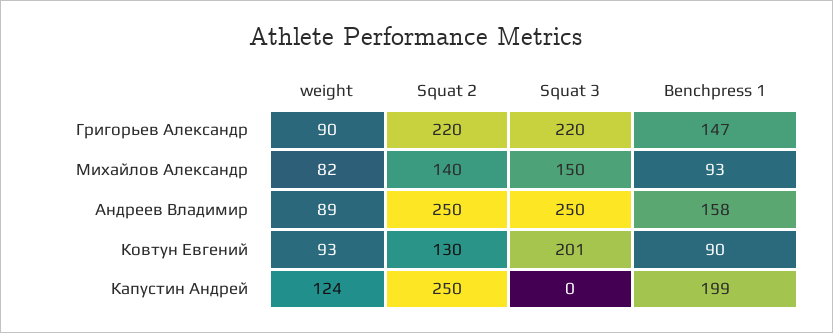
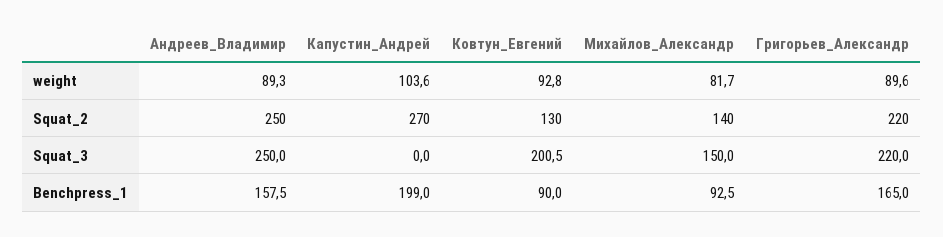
Benchpress 1, Григорьев Александр: 147 -> 165
weight, Капустин Андрей: 124 -> 103.6
Squat 2, Капустин Андрей: 250 -> 270

